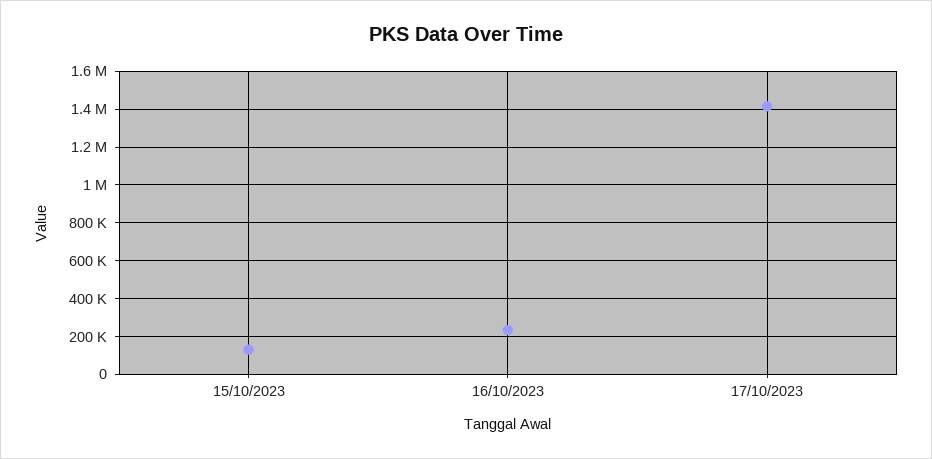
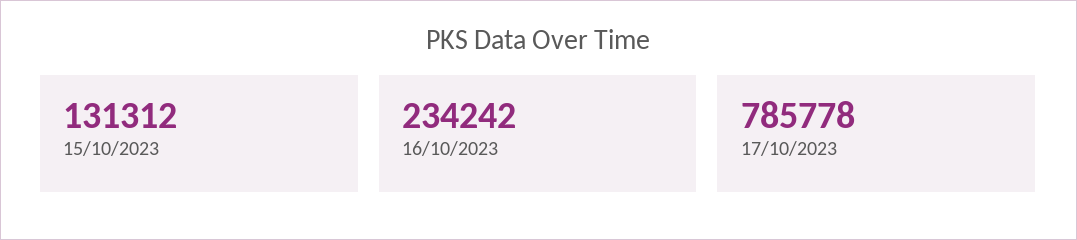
17/10/2023: 1400000 -> 785778

